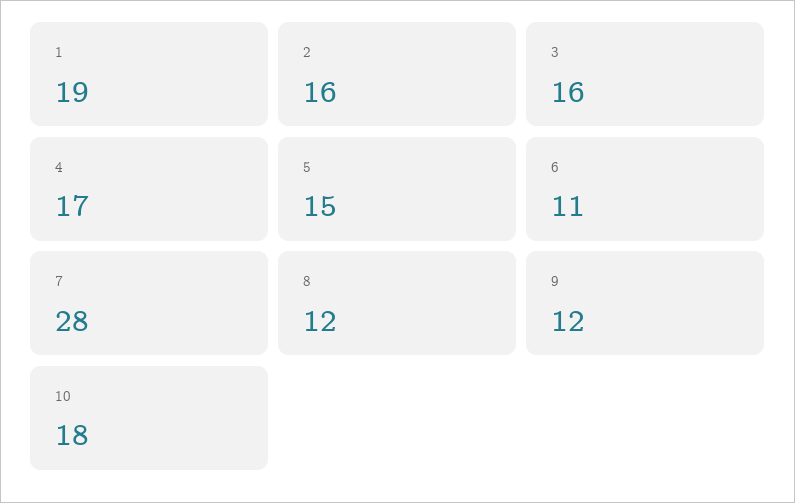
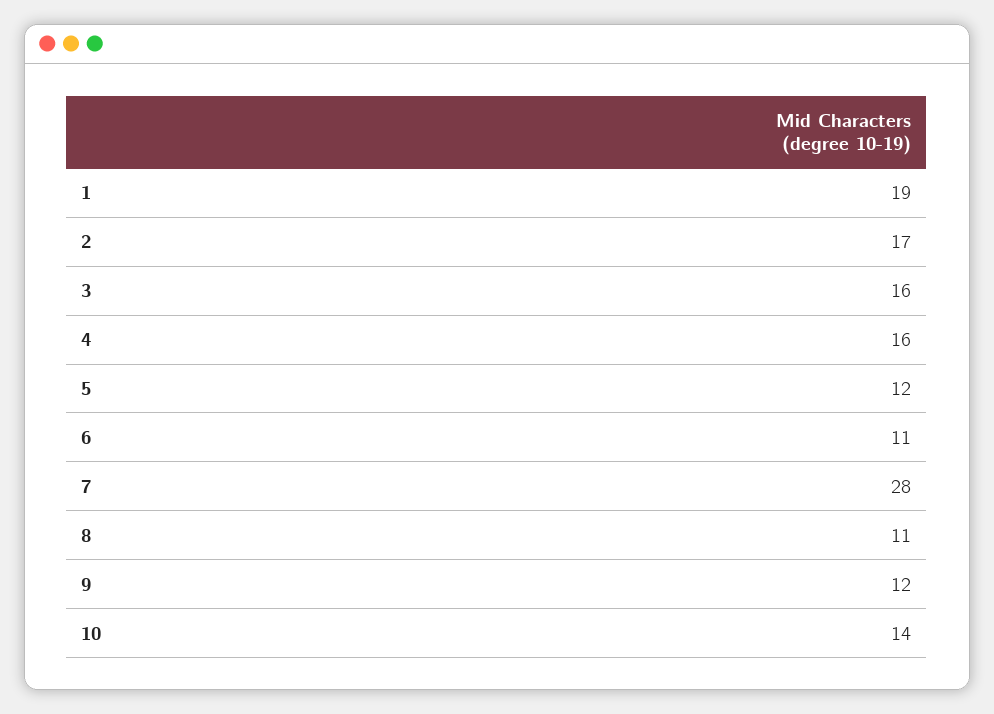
2: 16 -> 17
4: 17 -> 16
5: 15 -> 12
8: 12 -> 11
10: 18 -> 14

